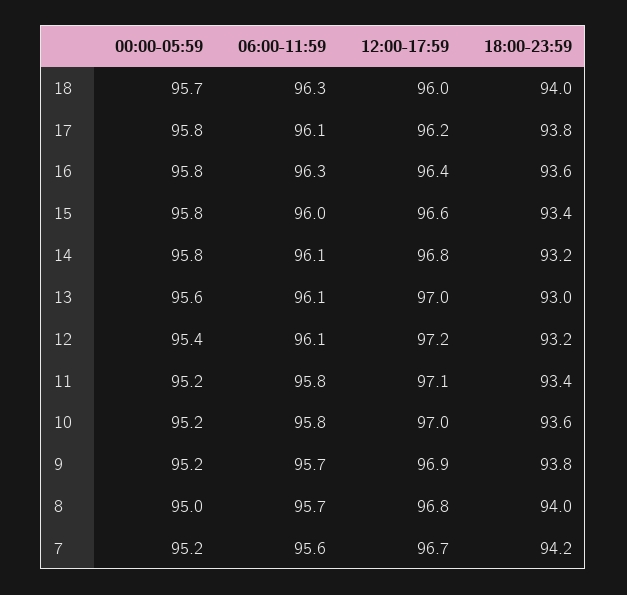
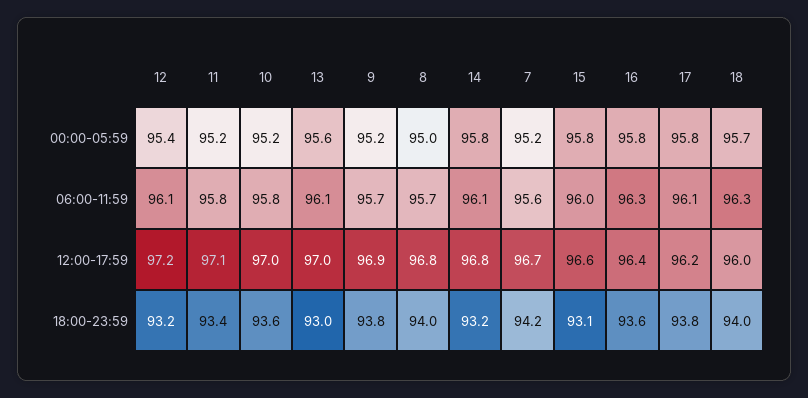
18:00-23:59, 15: 93.4 -> 93.1

